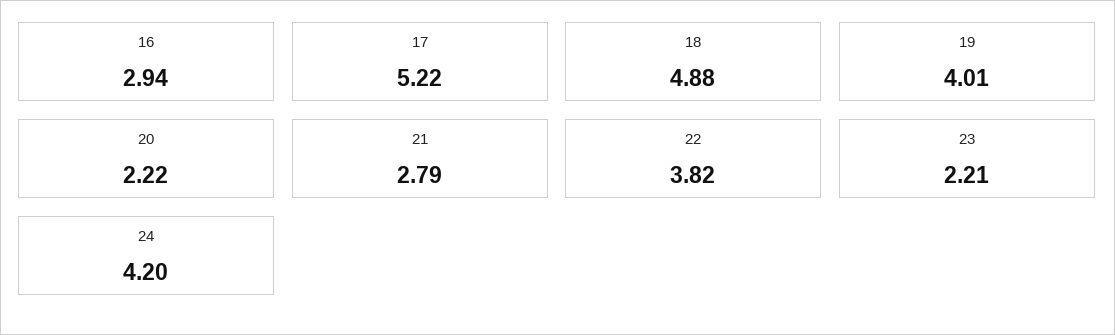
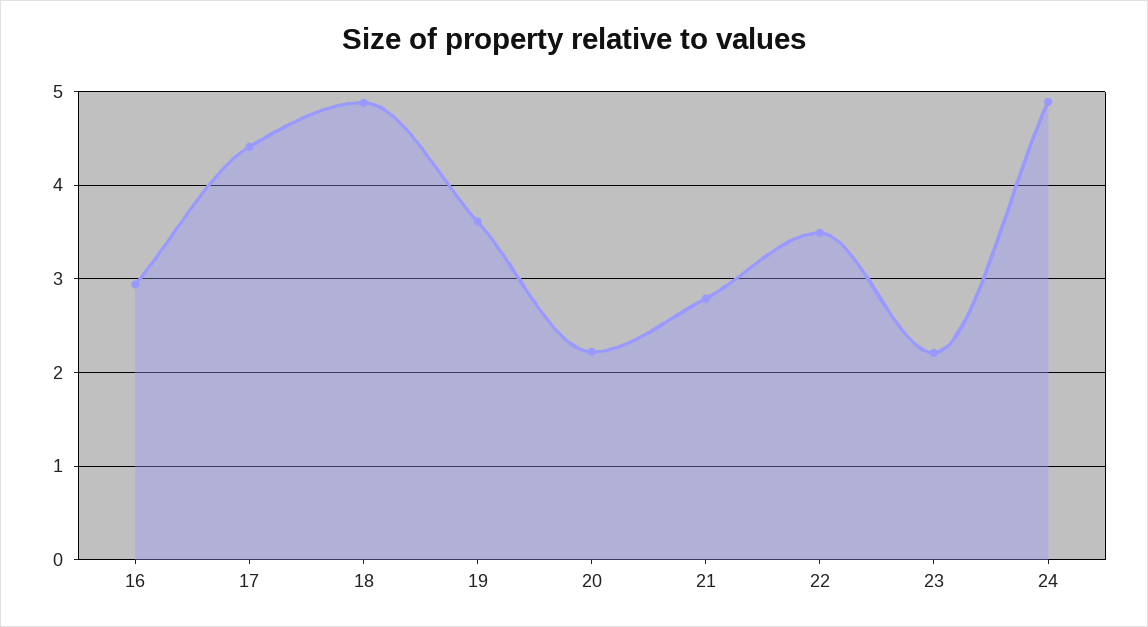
17: 5.22 -> 4.4
19: 4.01 -> 3.6
22: 3.82 -> 3.5
24: 4.2 -> 4.9

